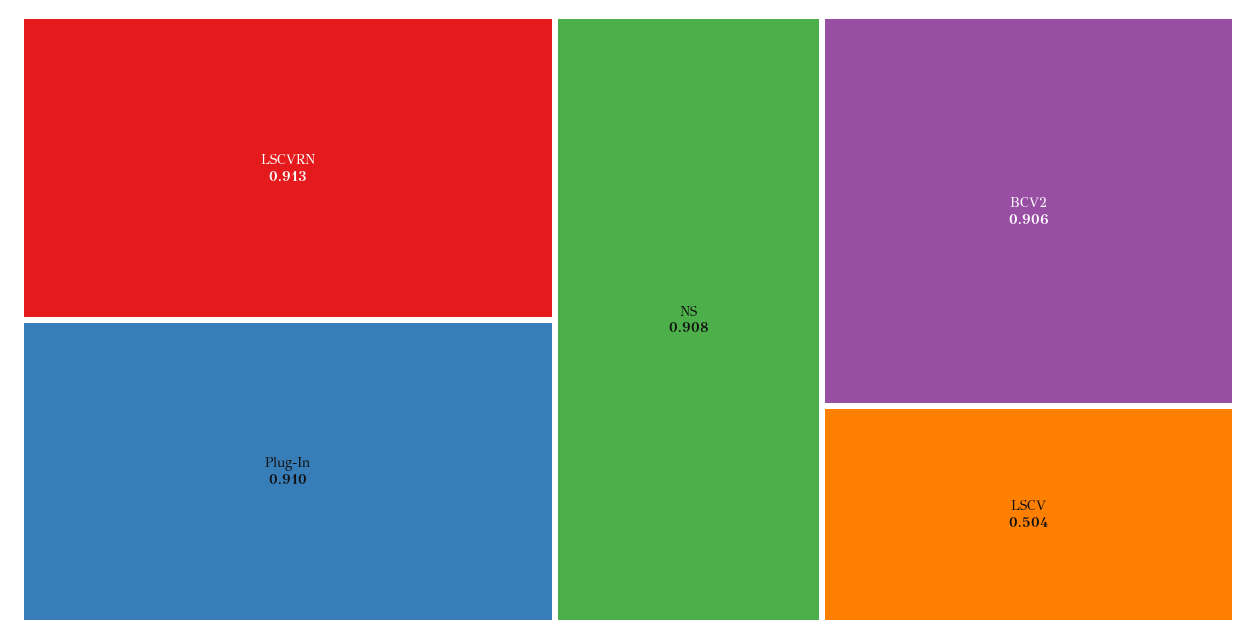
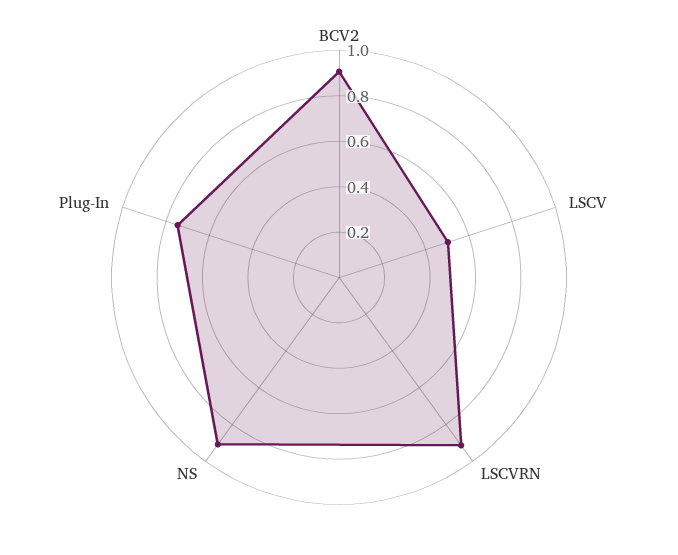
Plug-In: 0.91 -> 0.75

